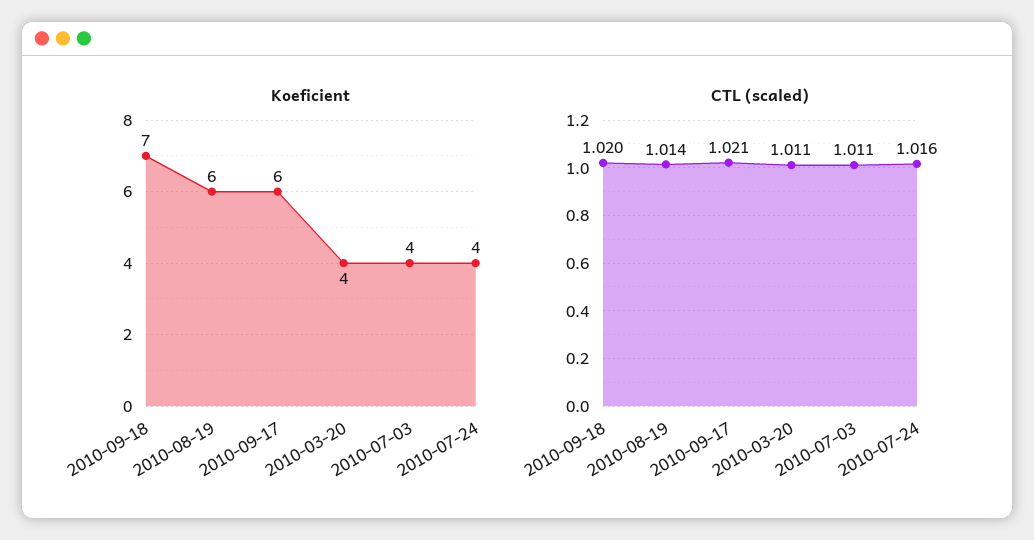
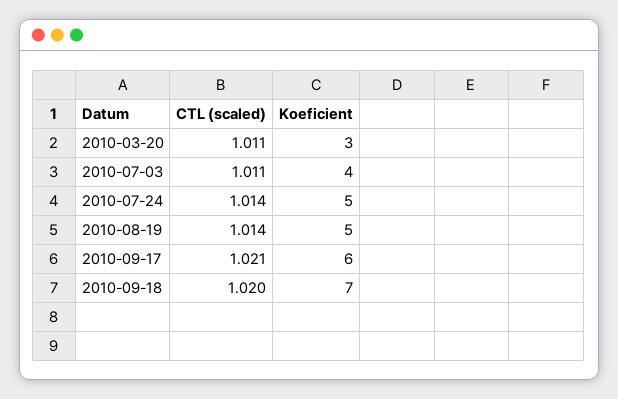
Koeficient, 2010-08-19: 6 -> 5
Koeficient, 2010-03-20: 4 -> 3
Koeficient, 2010-07-24: 4 -> 5
CTL (scaled), 2010-07-24: 1.016 -> 1.014

